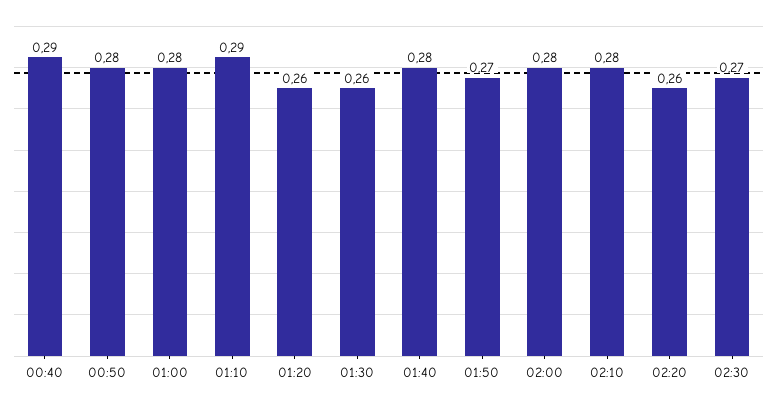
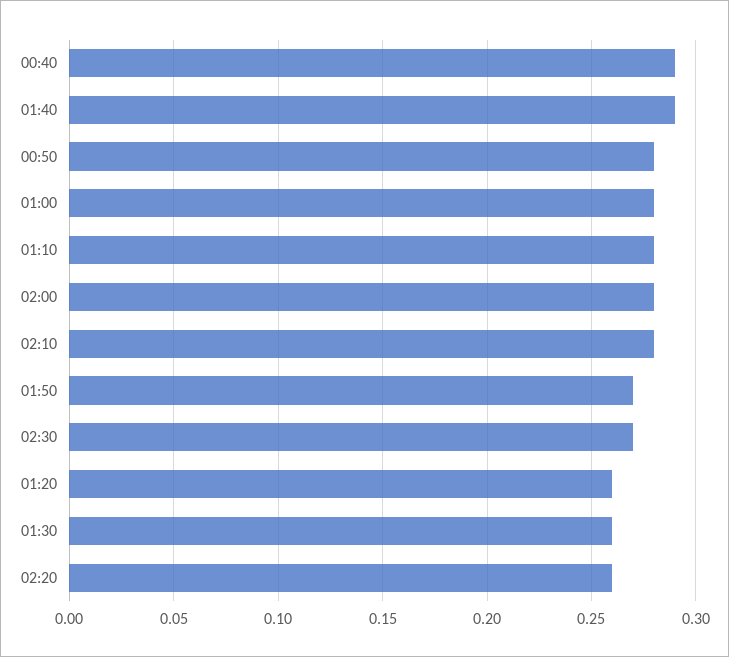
01:10: 0.29 -> 0.28
01:40: 0.28 -> 0.29

